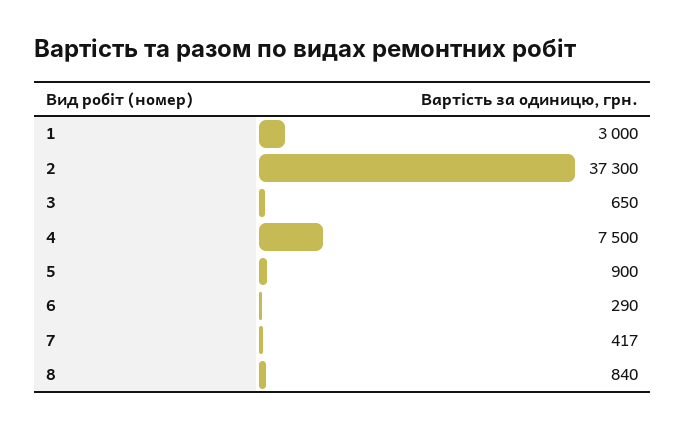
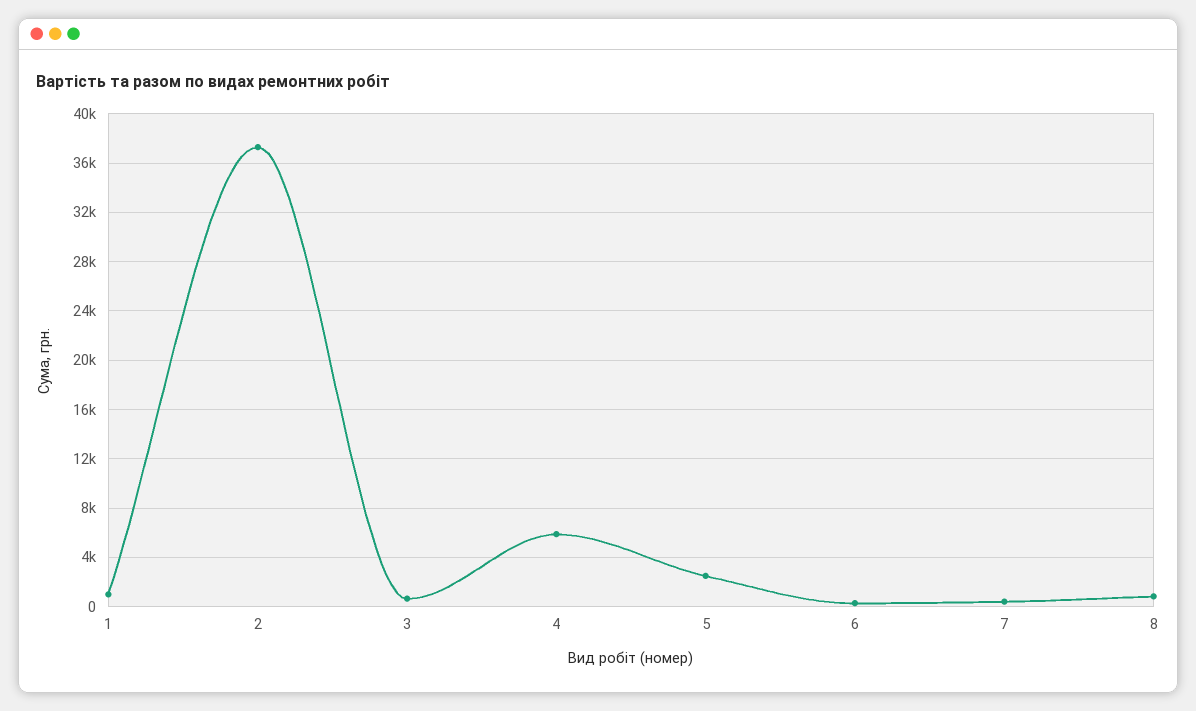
1: 3000 -> 1000
4: 7500 -> 6000
5: 900 -> 2500

